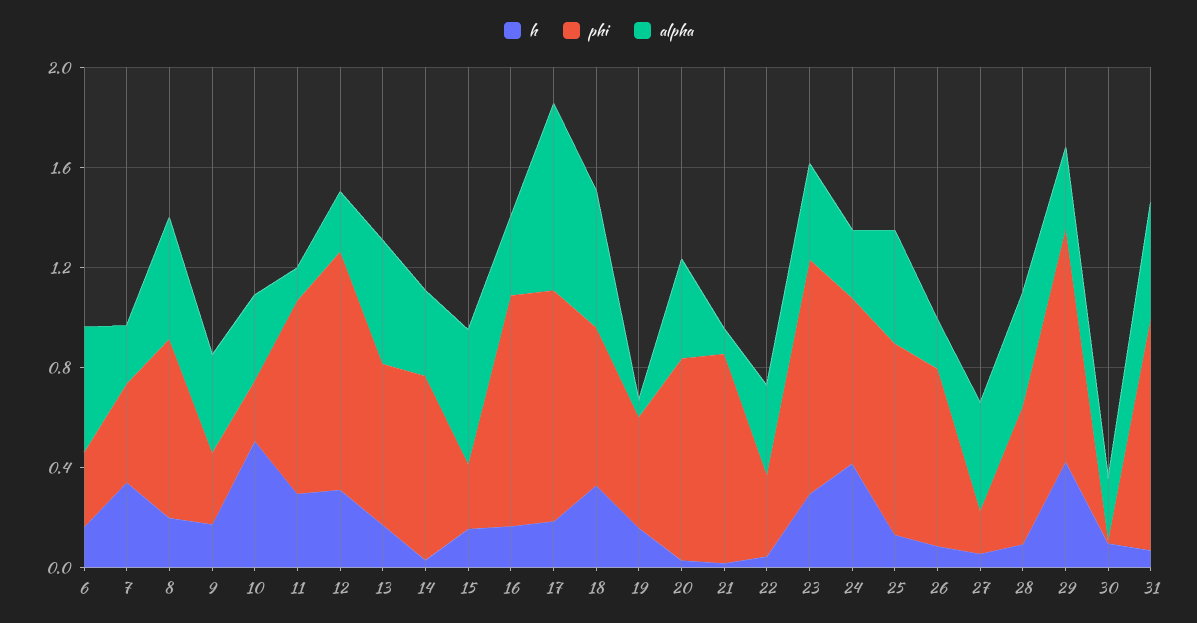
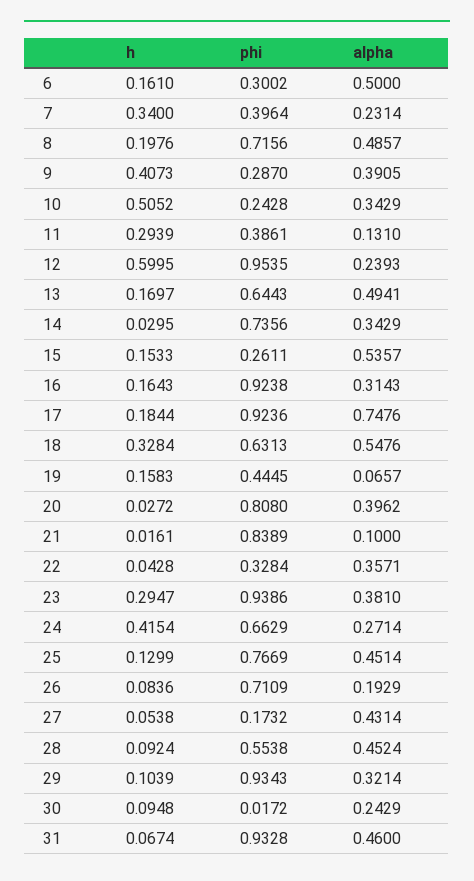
h, 9: 0.2 -> 0.4073
phi, 11: 0.8 -> 0.3861
h, 12: 0.3 -> 0.5995
h, 29: 0.4 -> 0.1039

